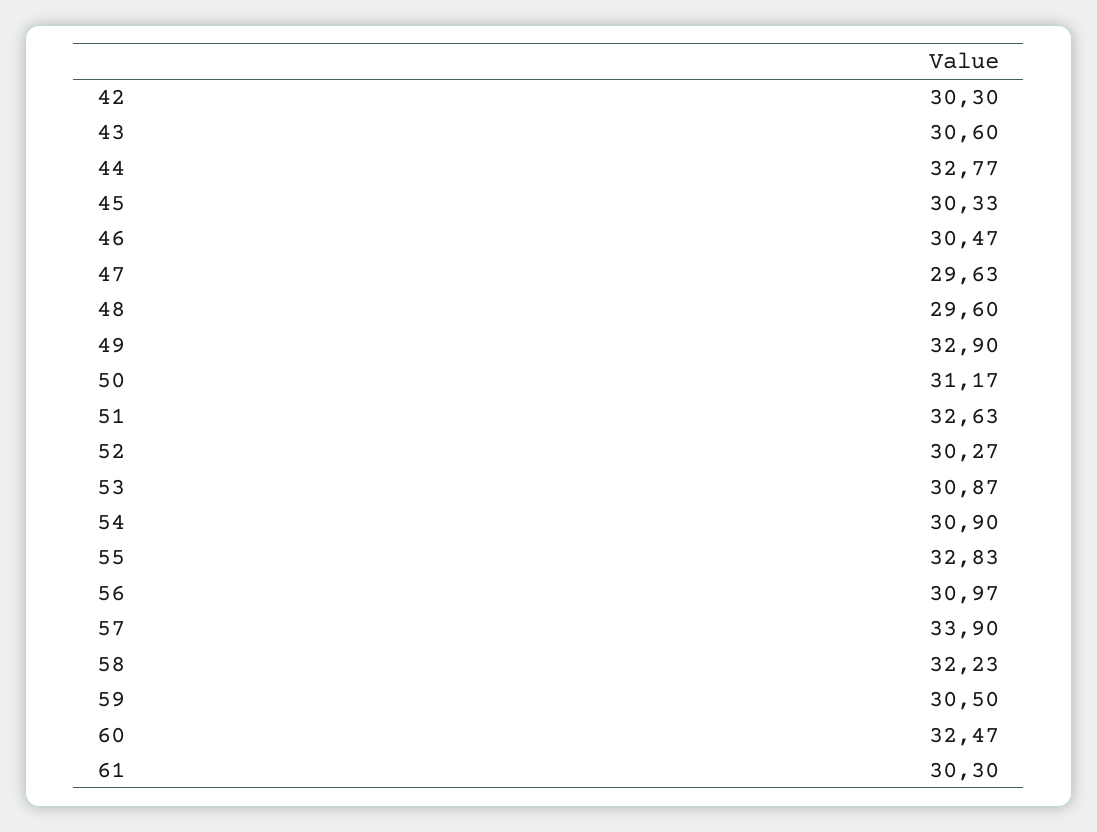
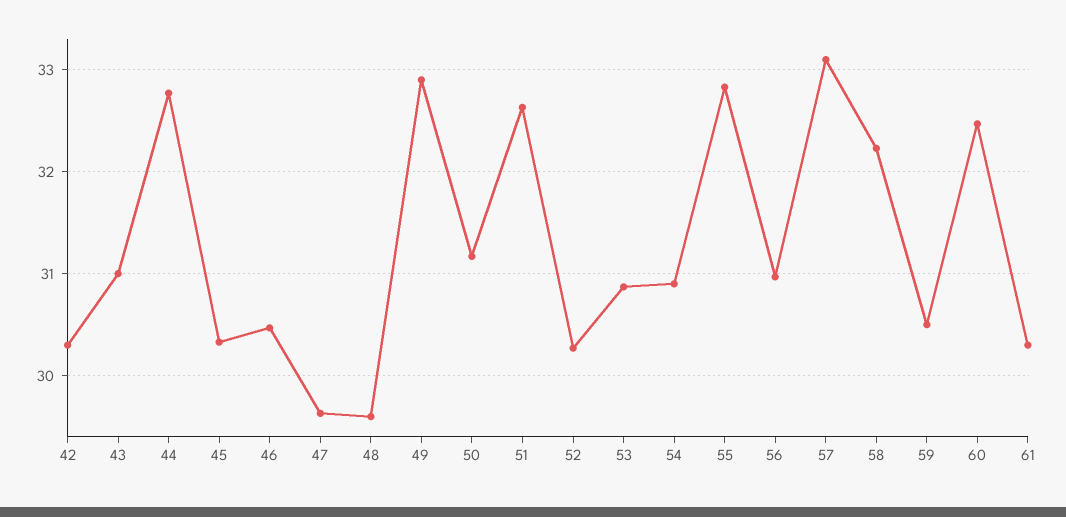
43: 30.6 -> 31
57: 33.9 -> 33.1

